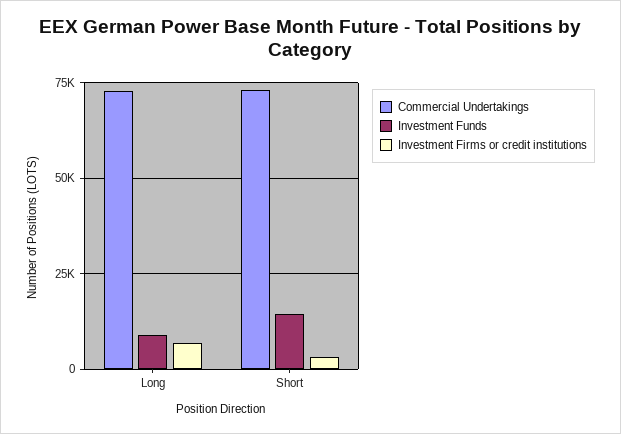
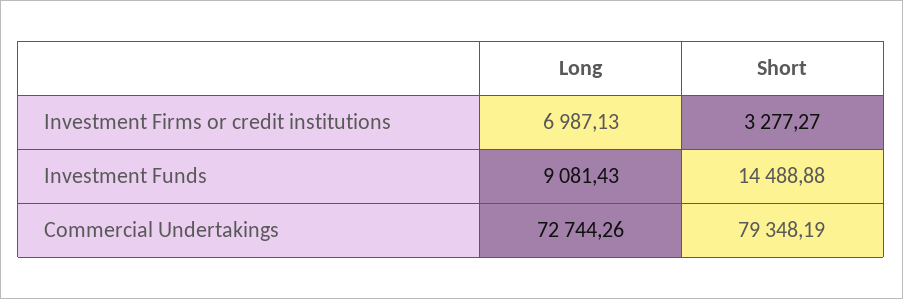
Commercial Undertakings, Short: 72500 -> 79348.19

